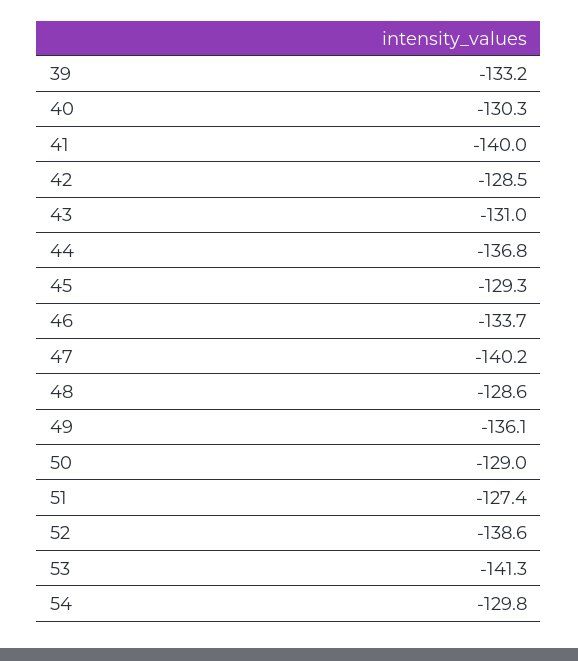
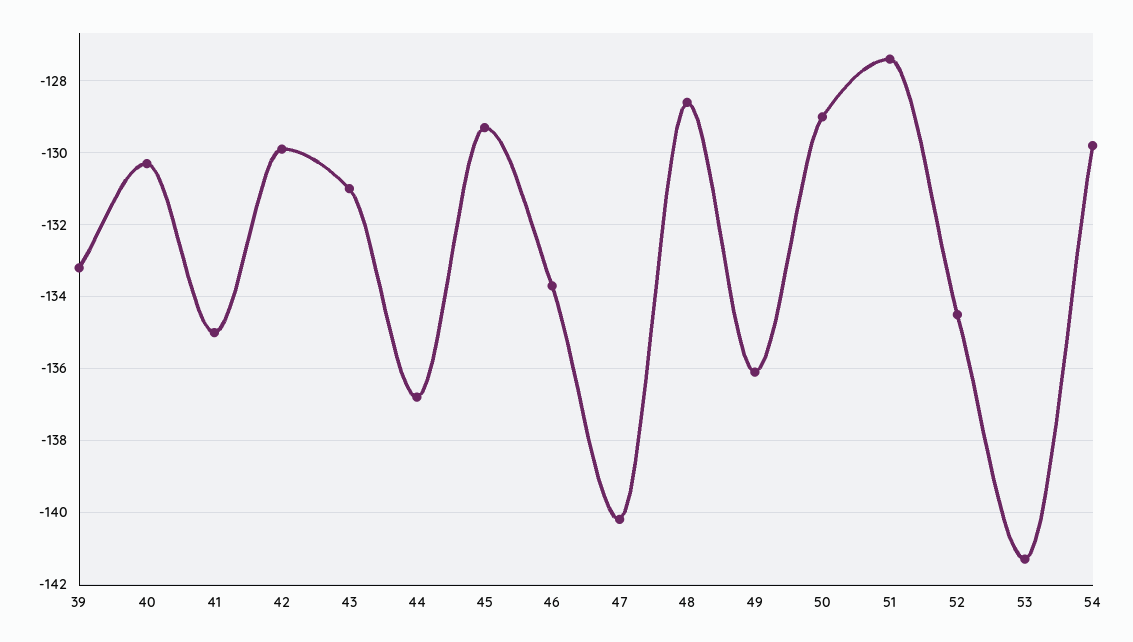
41: -140 -> -135
42: -128.5 -> -130
52: -138.6 -> -134.5

